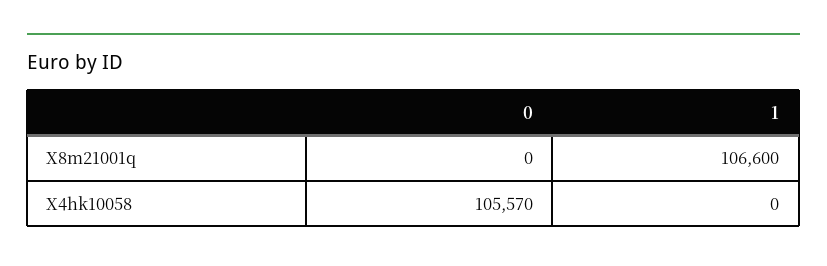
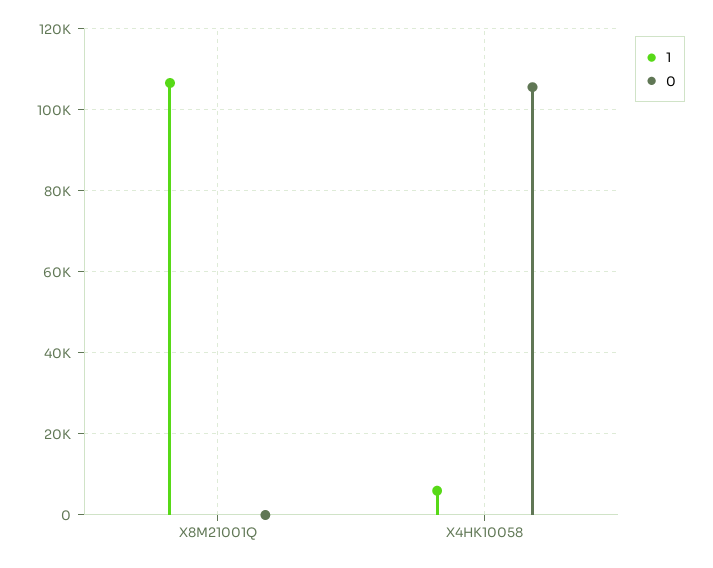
1, X4hk10058: 0 -> 6000

